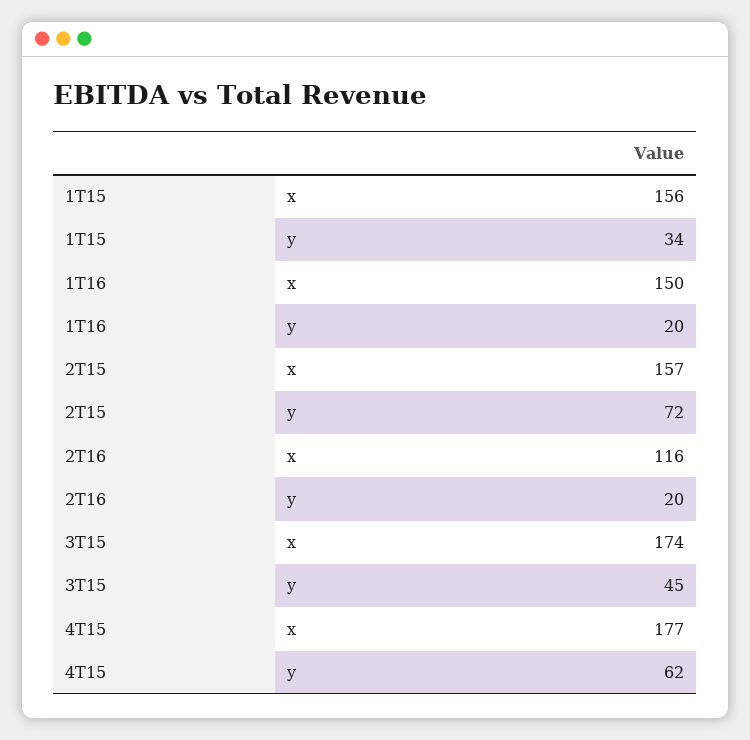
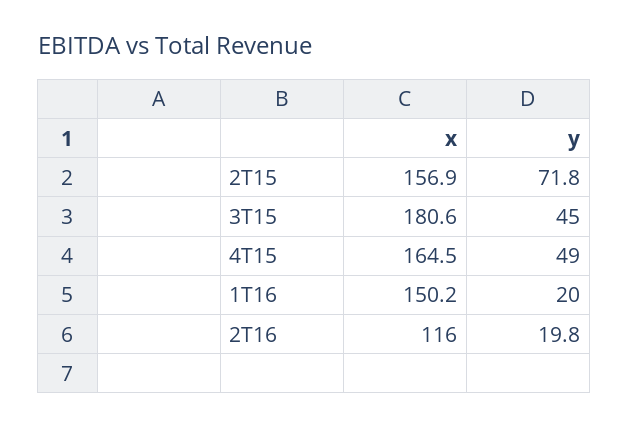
1T15, x: 156 -> none
1T15, y: 34 -> none
3T15, x: 174 -> 180.6
4T15, x: 177 -> 164.5
4T15, y: 62 -> 49

